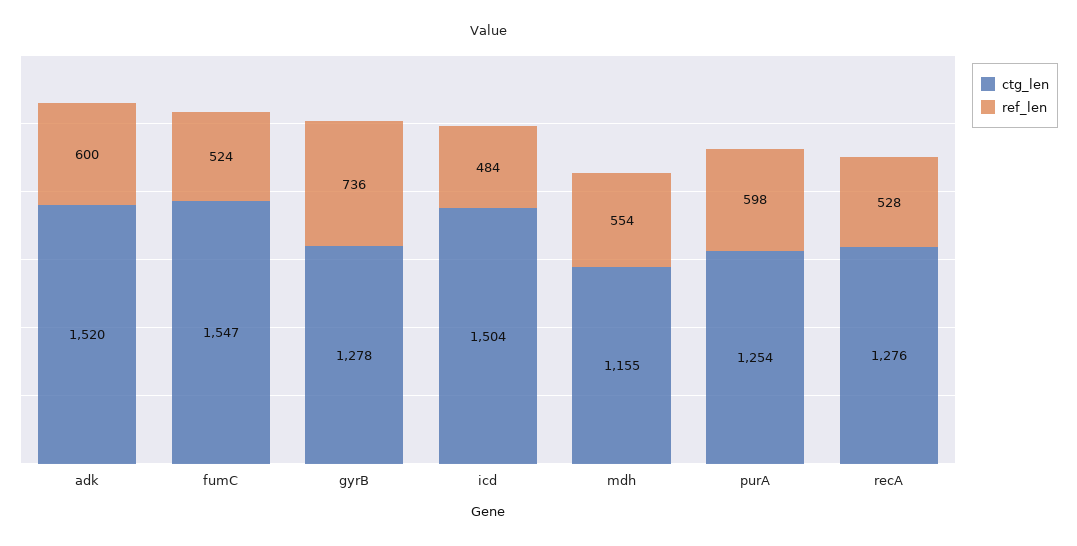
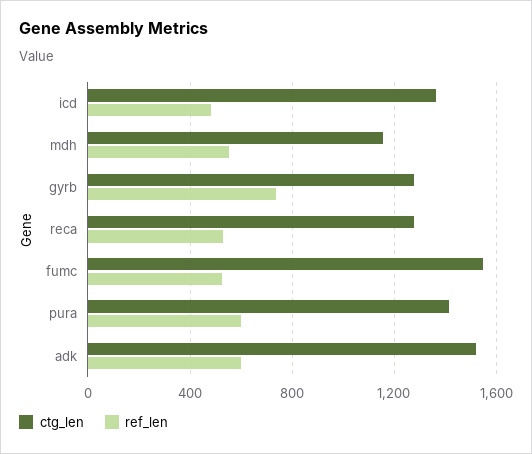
ctg_len, icd: 1504 -> 1350
ctg_len, purA: 1254 -> 1400

